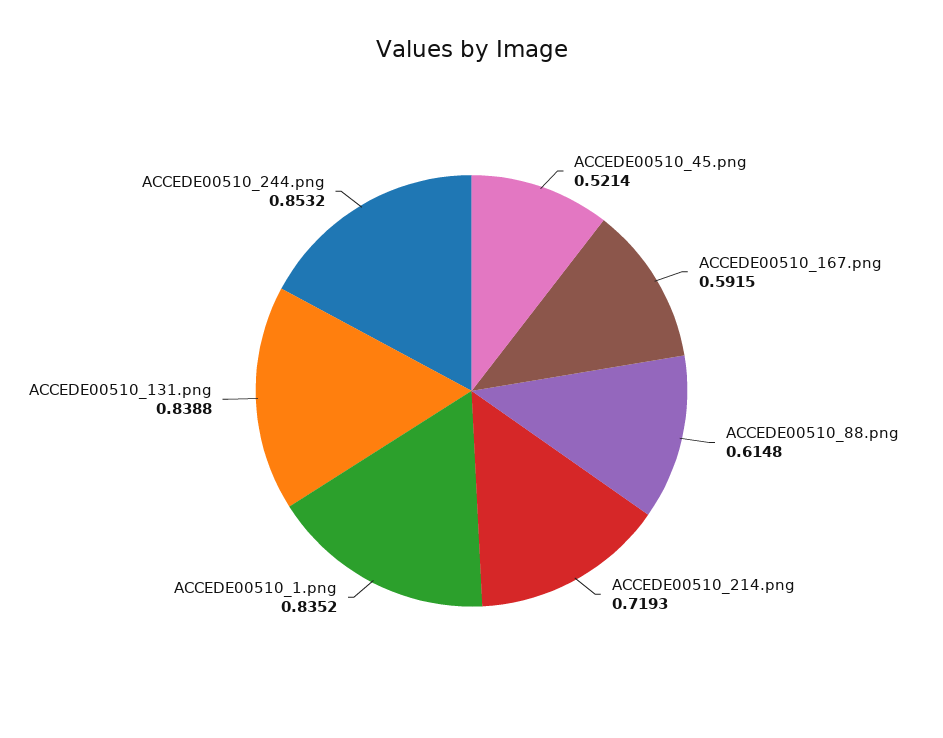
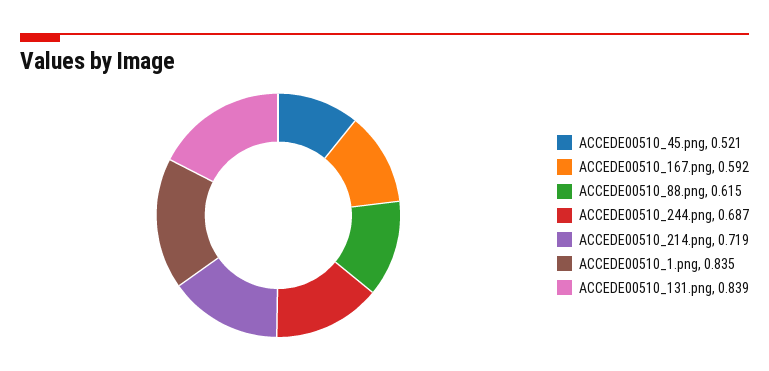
ACCEDE00510_244.png: 0.8532 -> 0.687

